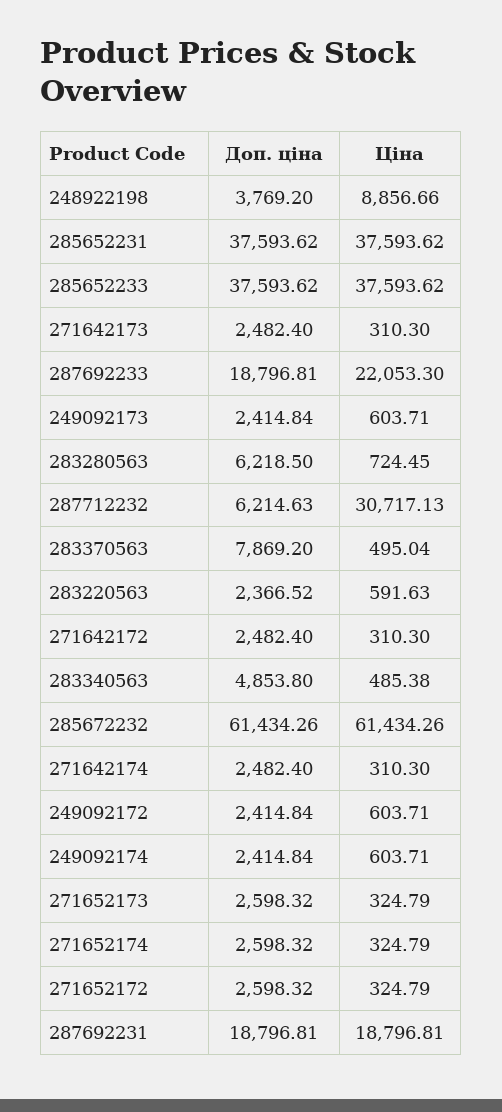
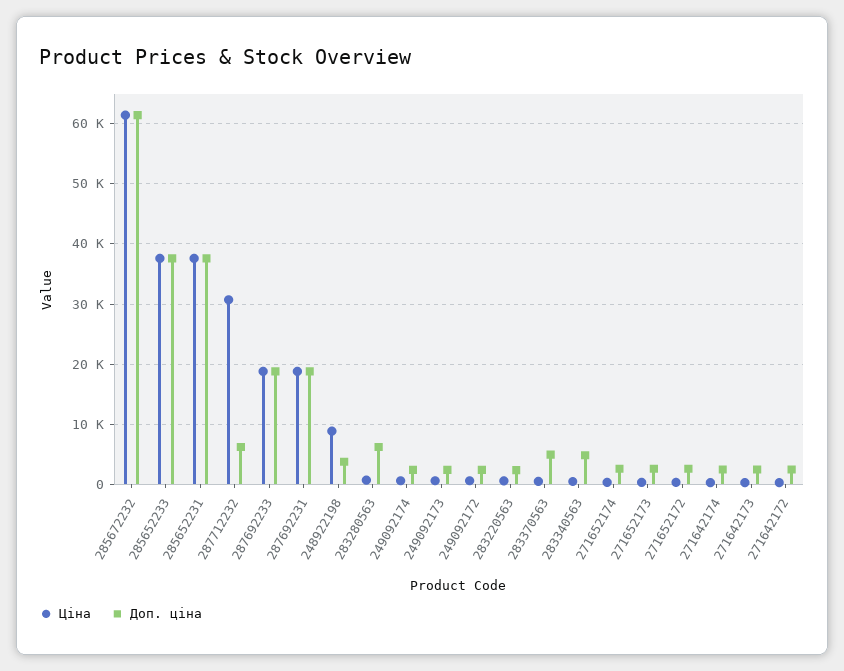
Ціна, 287692233: 22053.3 -> 19000
Доп. ціна, 283370563: 7869.2 -> 5000

